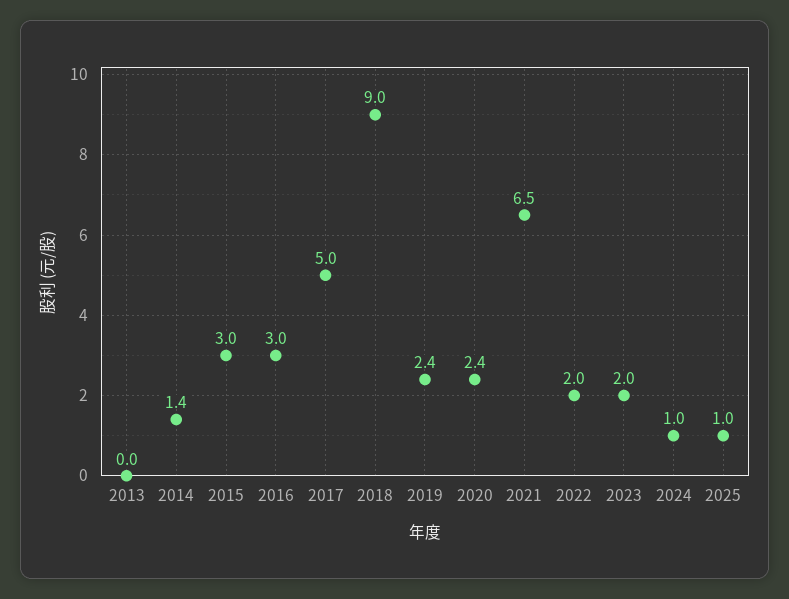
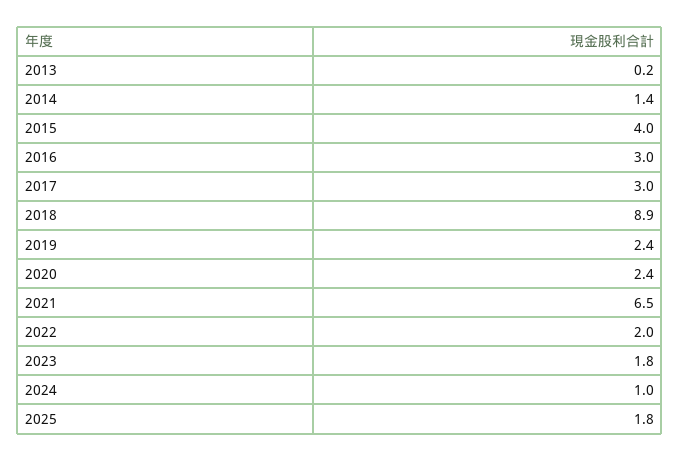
2013: 0 -> 0.2
2015: 3 -> 4
2017: 5 -> 3
2018: 9 -> 8.9
2023: 2 -> 1.8
2025: 1 -> 1.8

